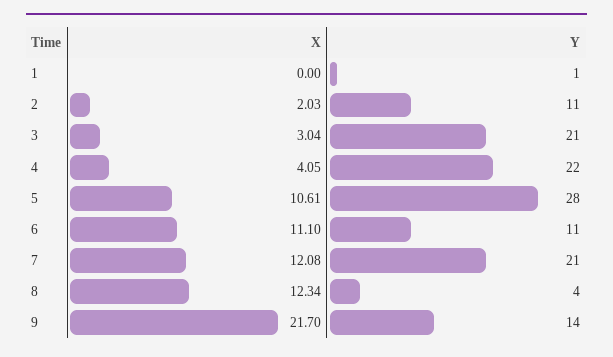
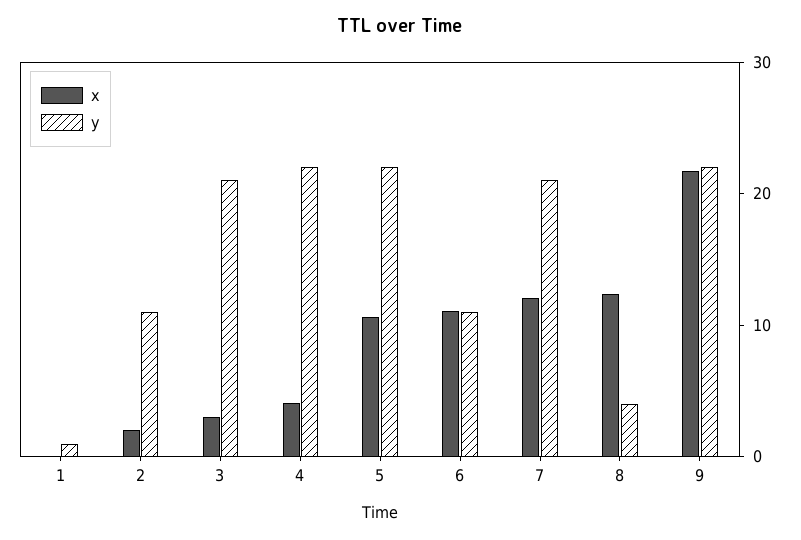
Y, 5: 28 -> 22
Y, 9: 14 -> 22

